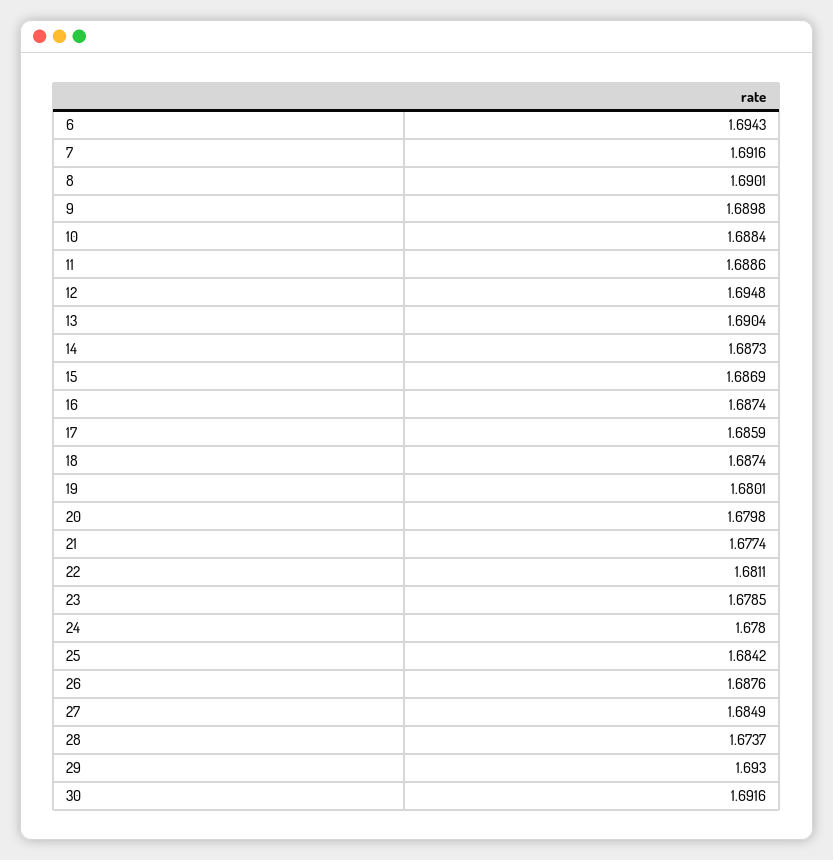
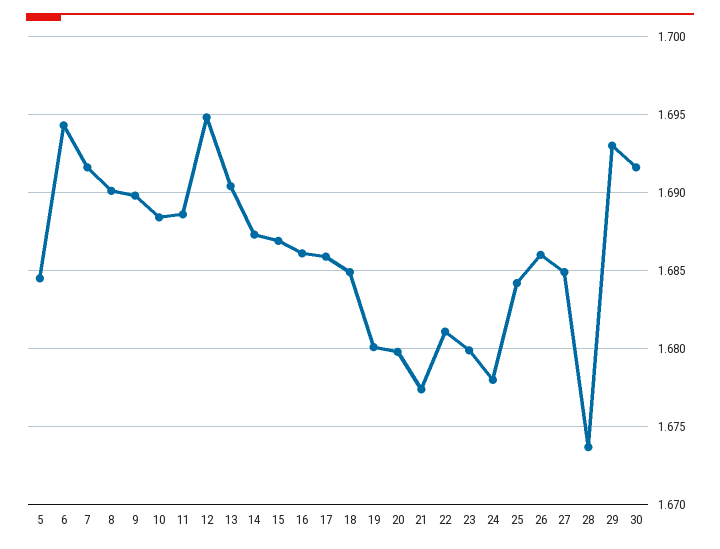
16: 1.6874 -> 1.686
18: 1.6874 -> 1.685
23: 1.6785 -> 1.68
26: 1.6876 -> 1.686
5: none -> 1.6845

